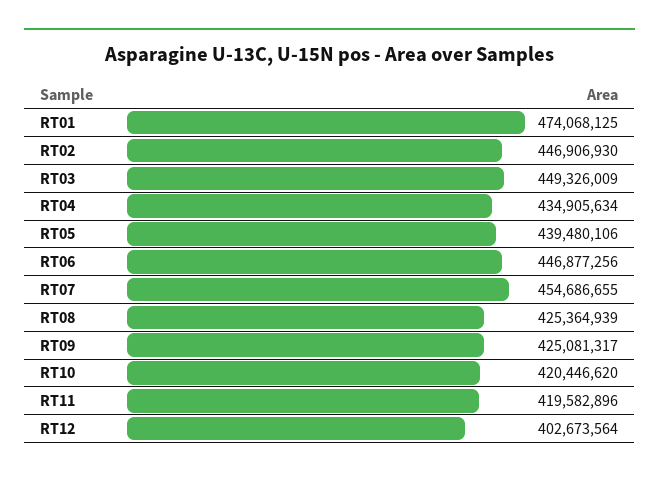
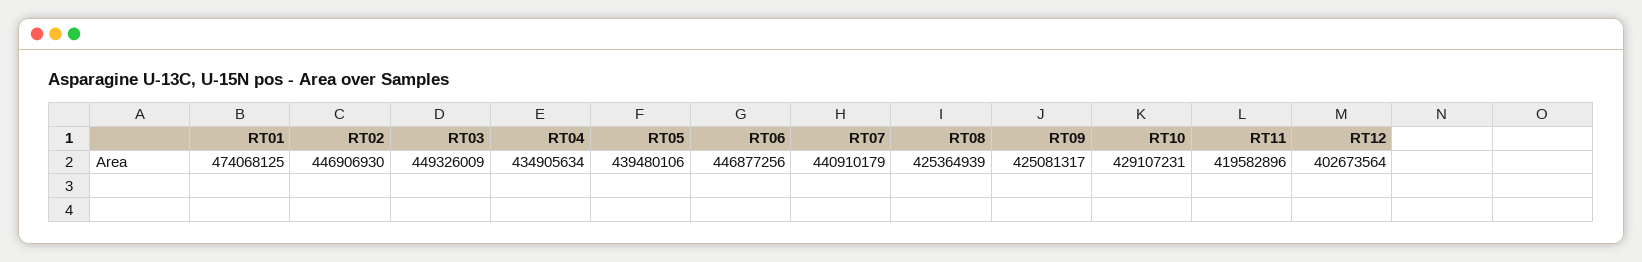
RT07: 454686655 -> 440910179
RT10: 420446620 -> 429107231

